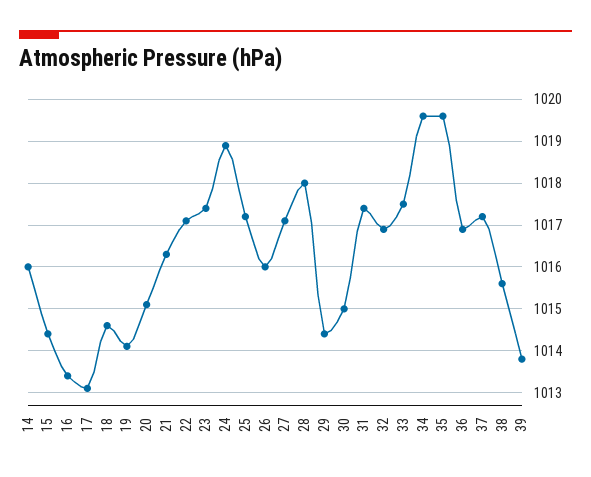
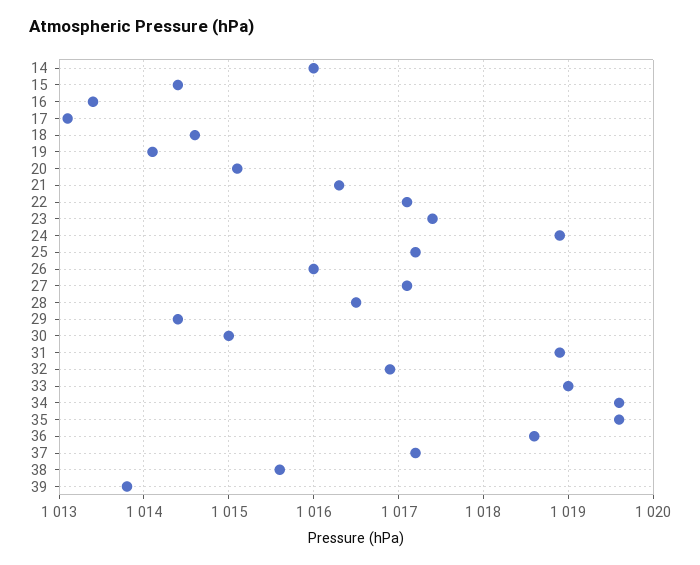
28: 1018 -> 1016.5
31: 1017.5 -> 1018.9
33: 1017.5 -> 1019
36: 1017 -> 1018.6

